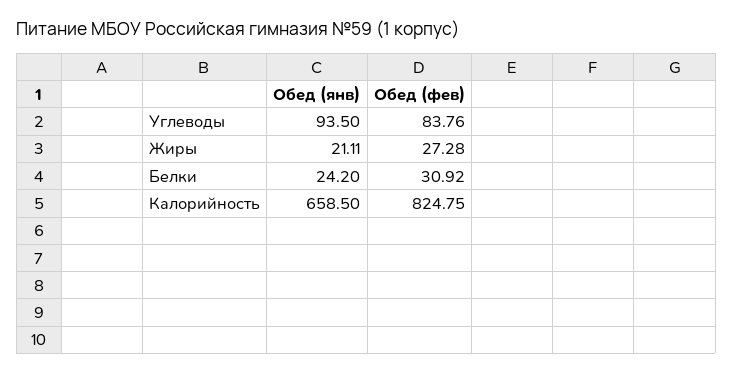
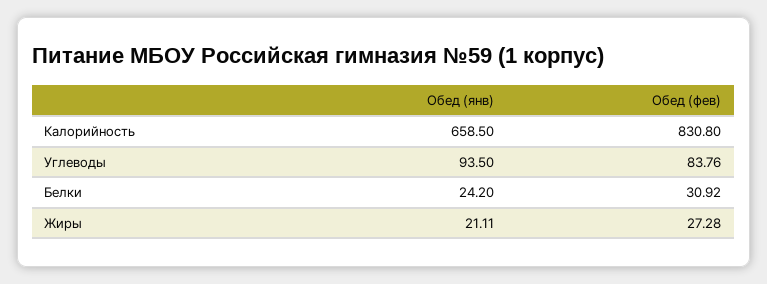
Обед (фев), Калорийность: 824.75 -> 830.8

